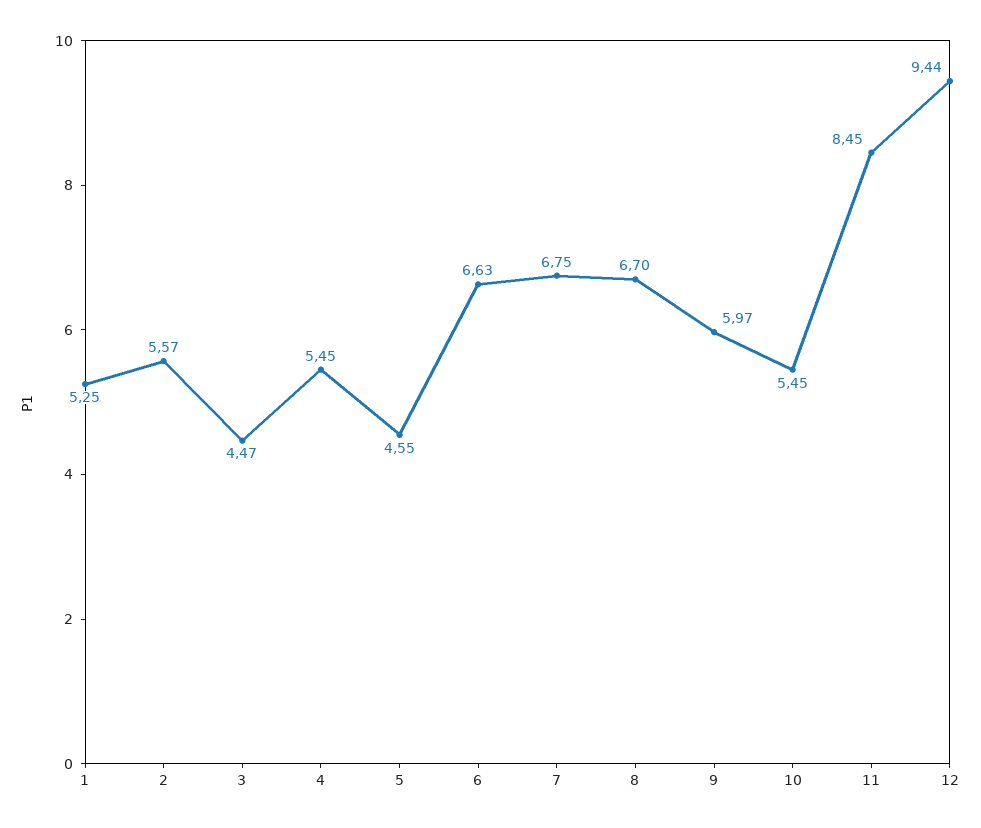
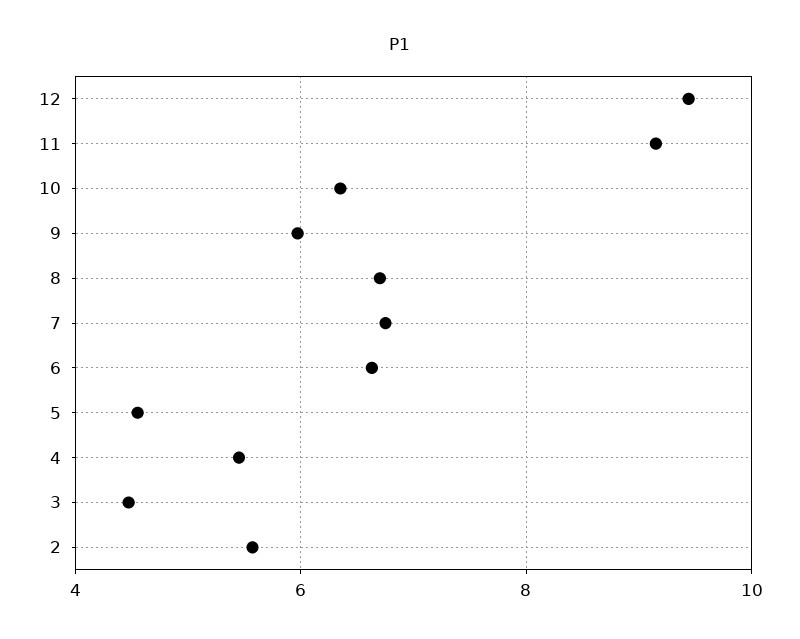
1: 5.25 -> none
10: 5.45 -> 6.4
11: 8.45 -> 9.2

